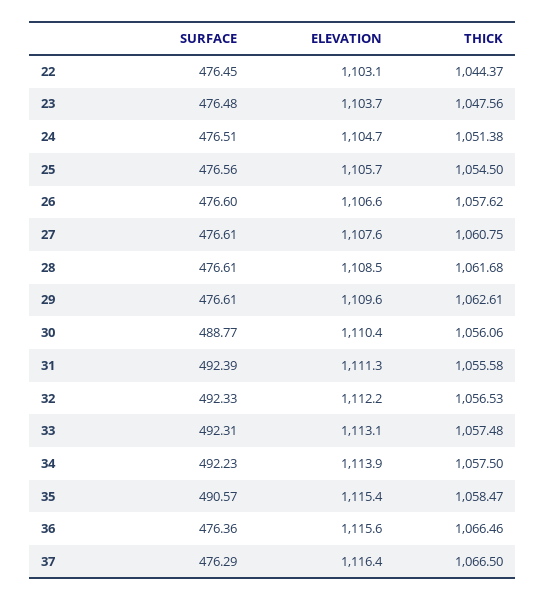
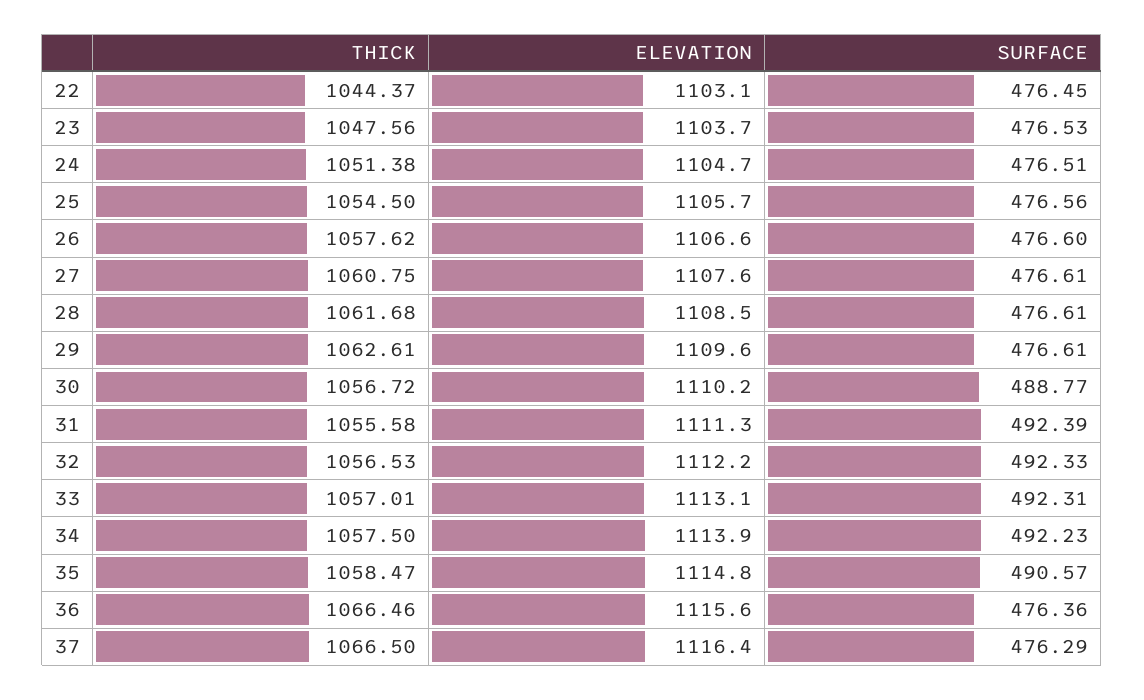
SURFACE, 23: 476.48 -> 476.53
ELEVATION, 30: 1110.4 -> 1110.2
THICK, 30: 1056.06 -> 1056.72
THICK, 33: 1057.48 -> 1057.01
ELEVATION, 35: 1115.4 -> 1114.8

